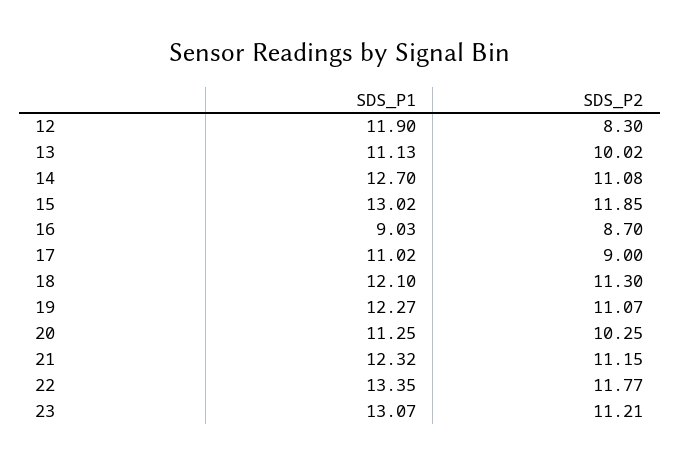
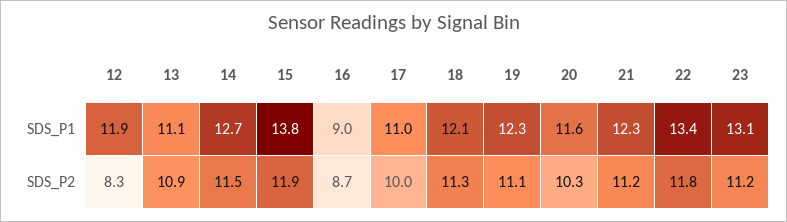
SDS_P2, 13: 10.02 -> 10.9
SDS_P2, 14: 11.08 -> 11.5
SDS_P1, 15: 13.02 -> 13.8
SDS_P2, 17: 9 -> 10
SDS_P1, 20: 11.25 -> 11.6

